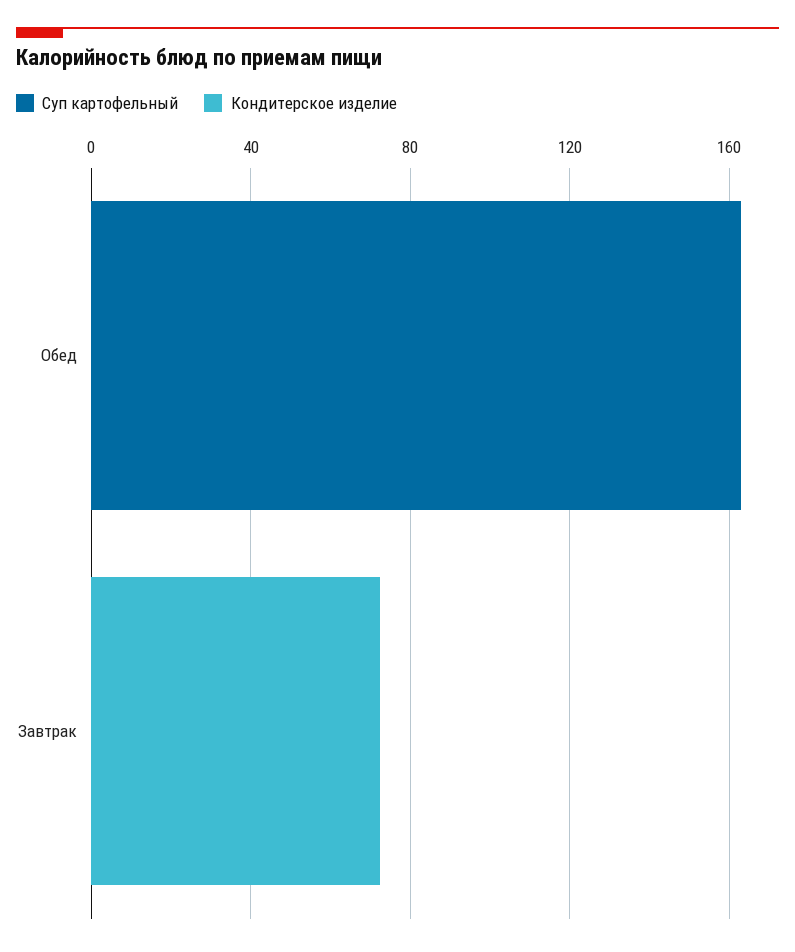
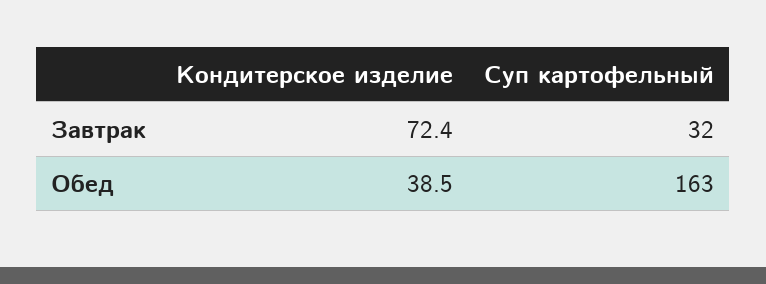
Кондитерское изделие, Обед: 0 -> 38.5
Суп картофельный, Завтрак: 0 -> 32

